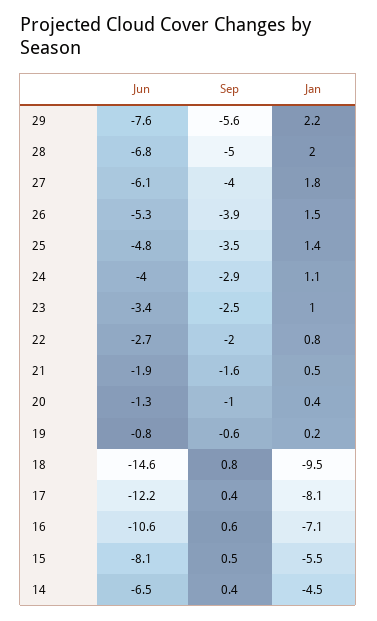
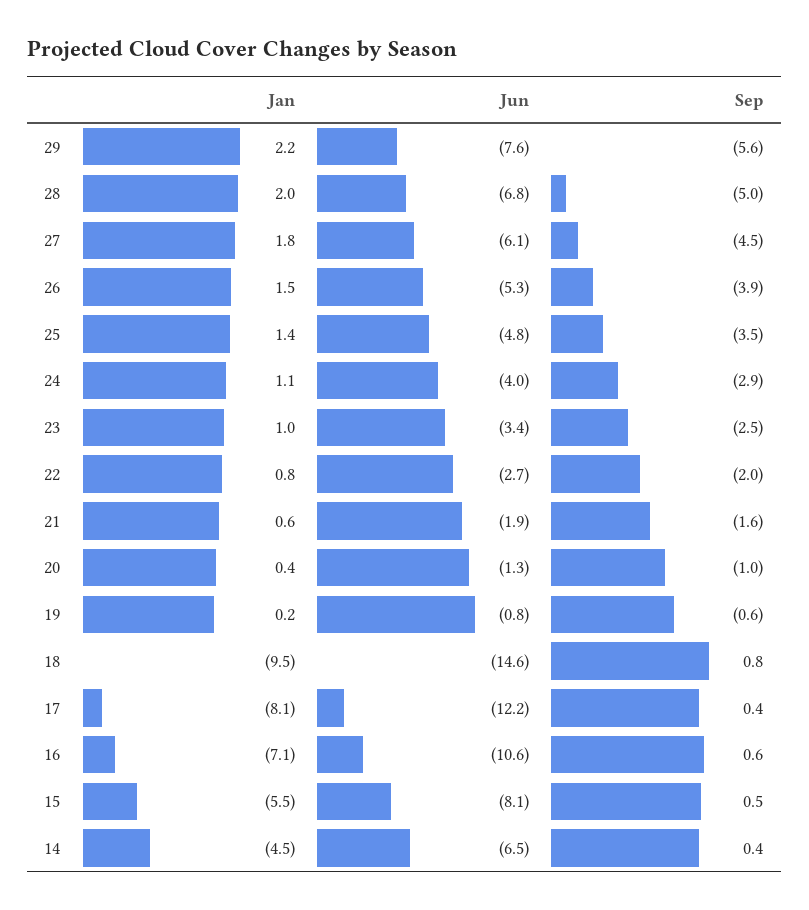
Sep, 27: -4 -> -4.5
Jan, 21: 0.5 -> 0.6

